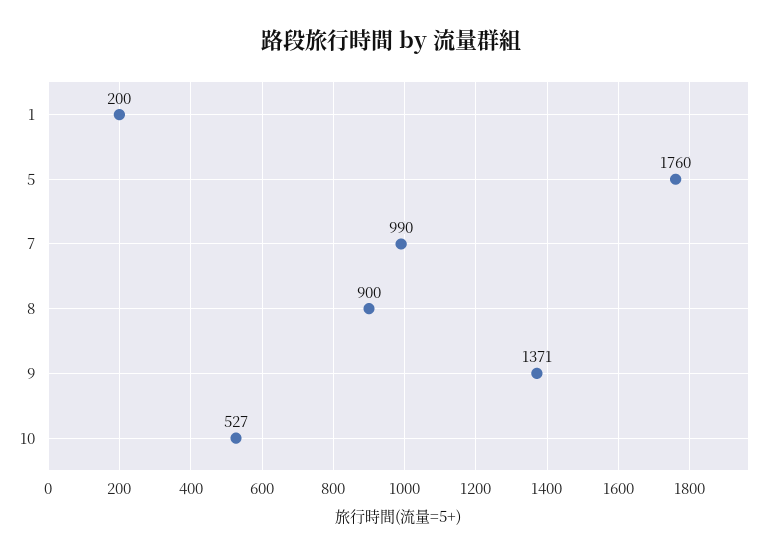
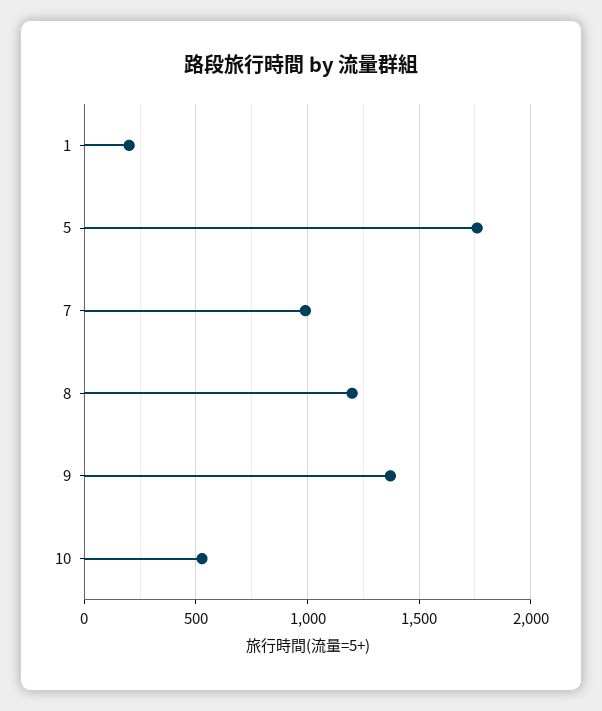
8: 900 -> 1200

